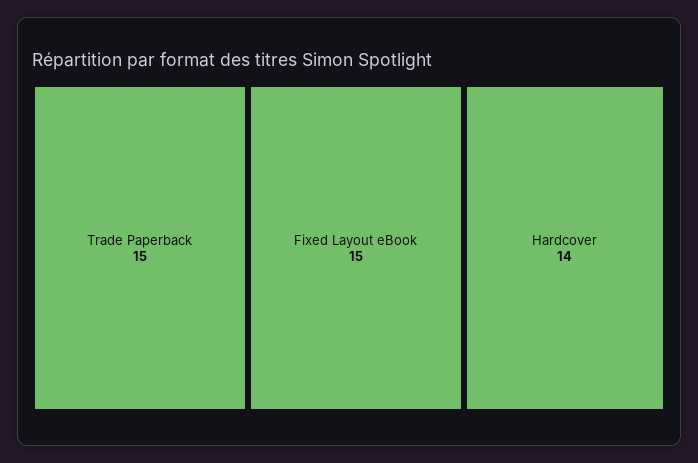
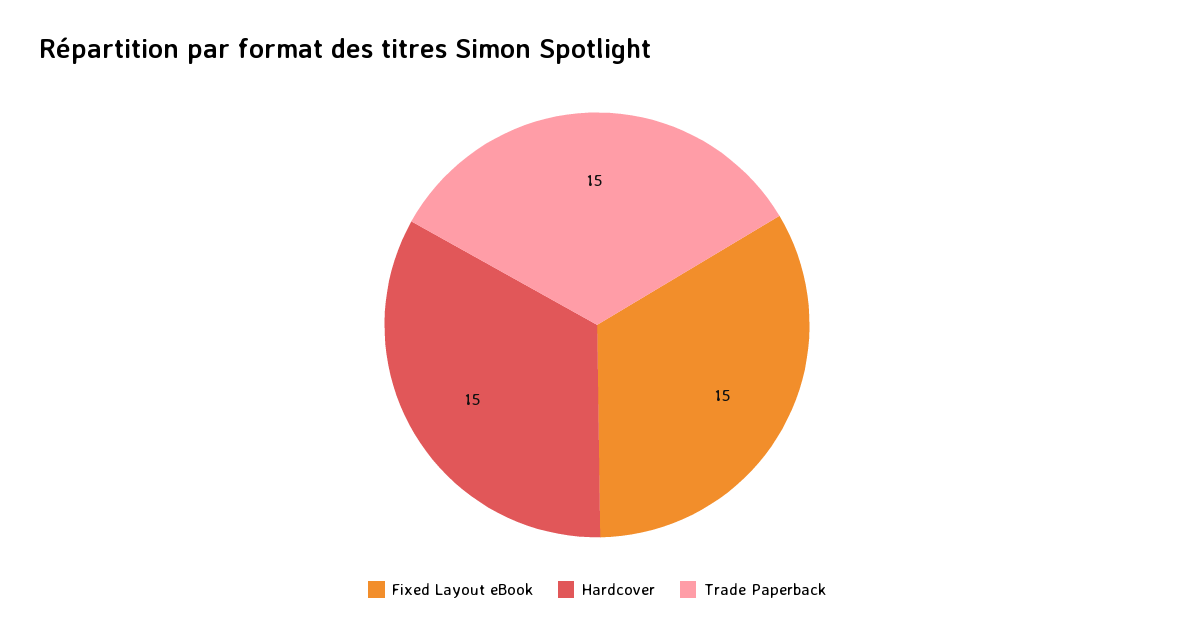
Hardcover: 14 -> 15

